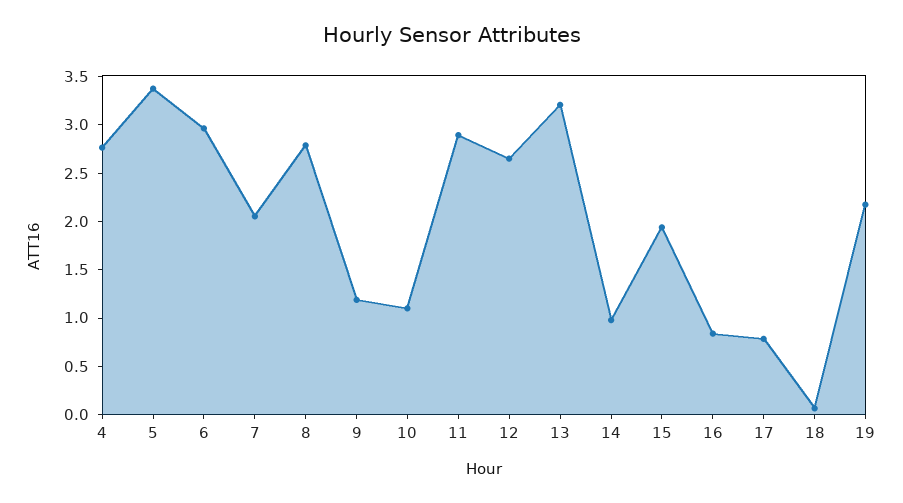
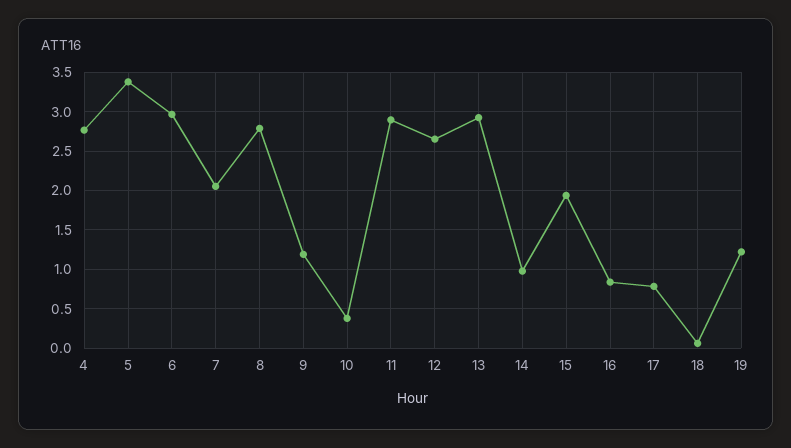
10: 1.1 -> 0.4
13: 3.2 -> 2.9
19: 2.2 -> 1.2

